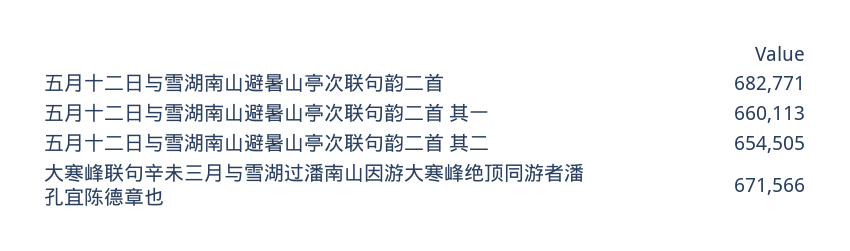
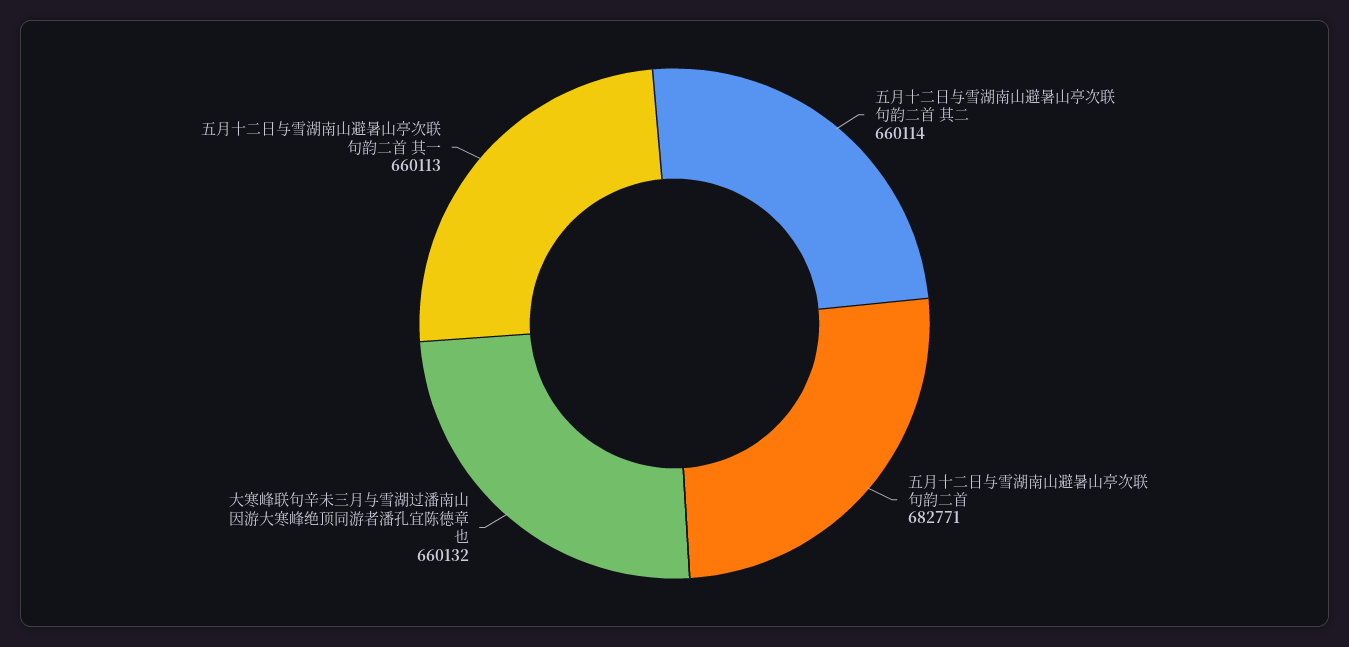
五月十二日与雪湖南山避暑山亭次联句韵二首 其二: 654505 -> 660114
大寒峰联句辛未三月与雪湖过潘南山因游大寒峰绝顶同游者潘孔宜陈德章也: 671566 -> 660132

